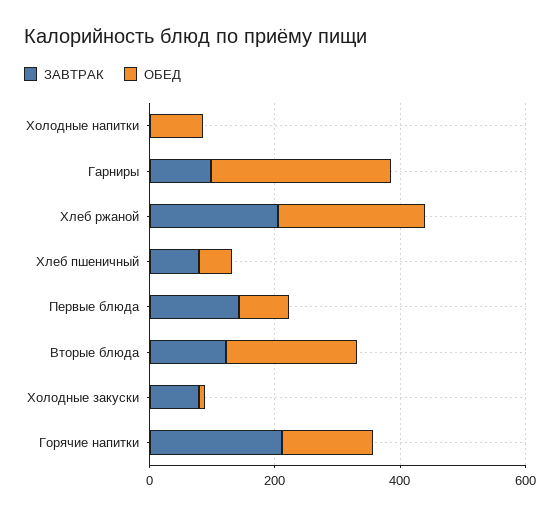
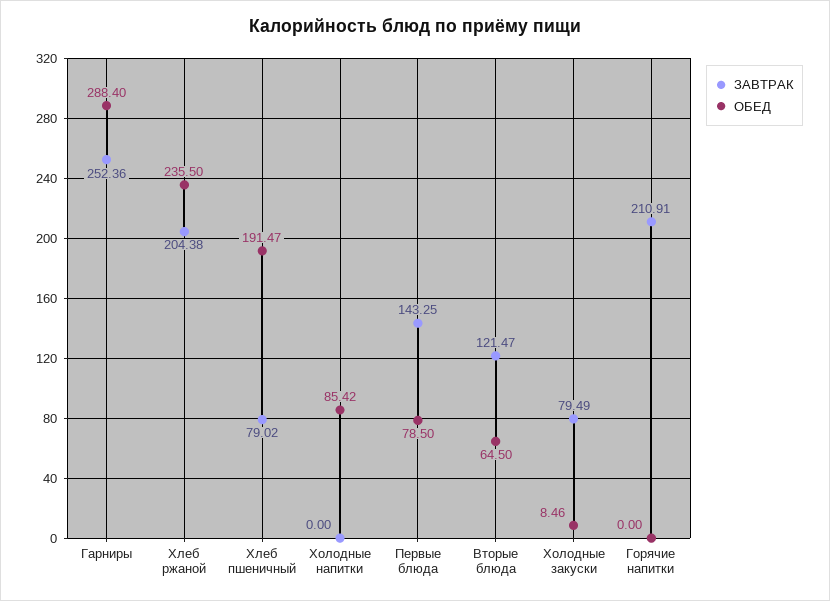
ЗАВТРАК, Гарниры: 100 -> 252.36
ОБЕД, Хлеб пшеничный: 50 -> 191.47
ОБЕД, Вторые блюда: 200 -> 64.5
ОБЕД, Горячие напитки: 150 -> 0

